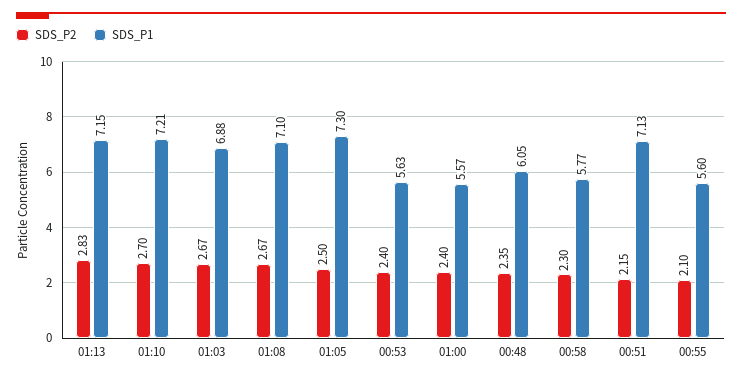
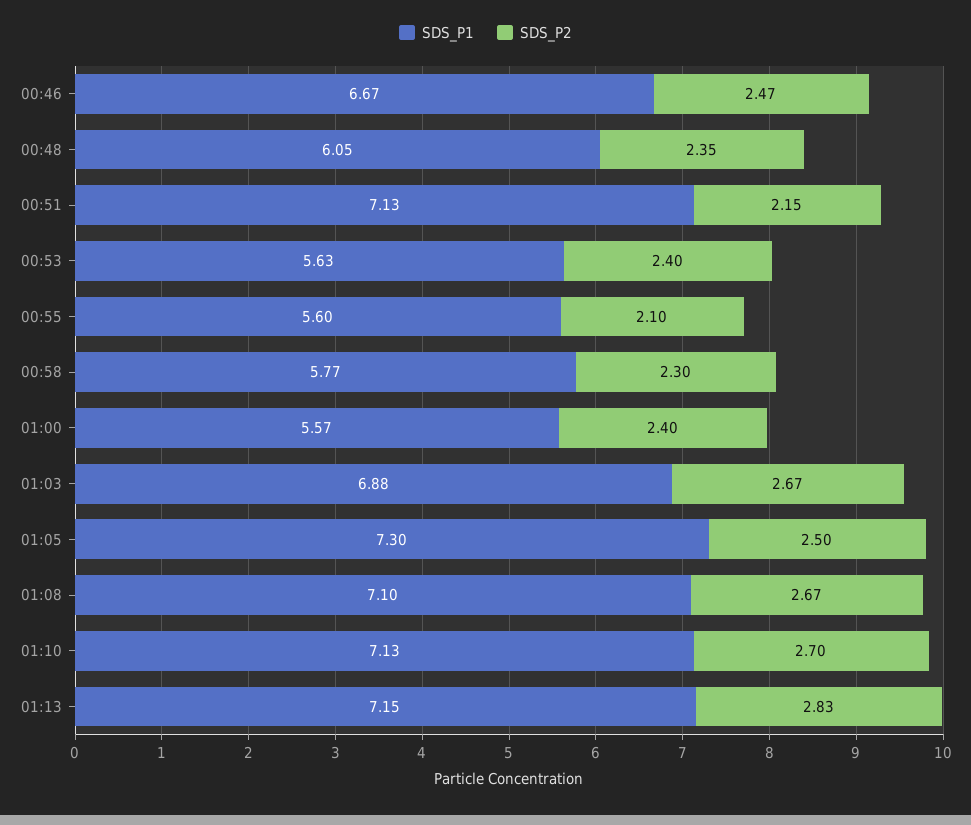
SDS_P1, 01:10: 7.21 -> 7.13
SDS_P1, 00:46: none -> 6.67
SDS_P2, 00:46: none -> 2.47

